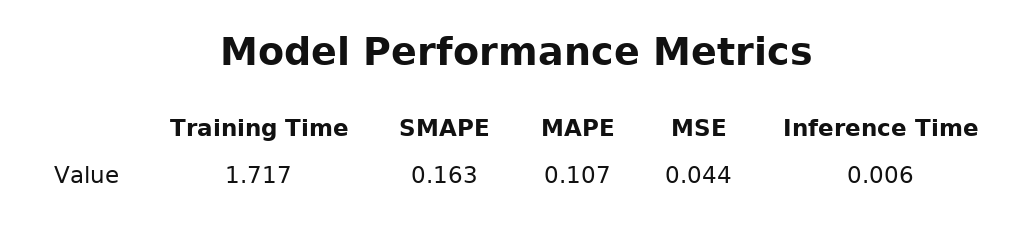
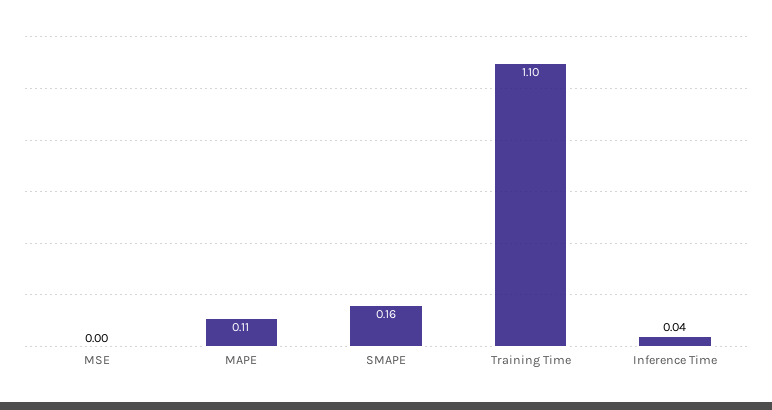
Training Time: 1.717 -> 1.1
MSE: 0.044 -> 0
Inference Time: 0.006 -> 0.04

